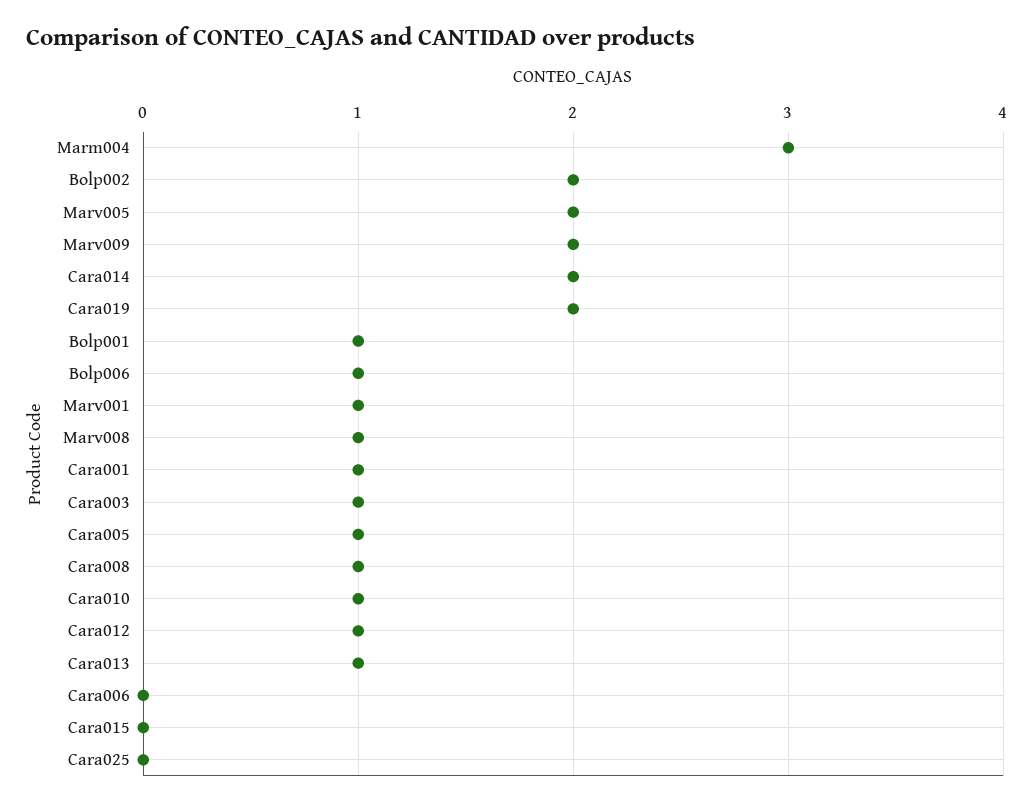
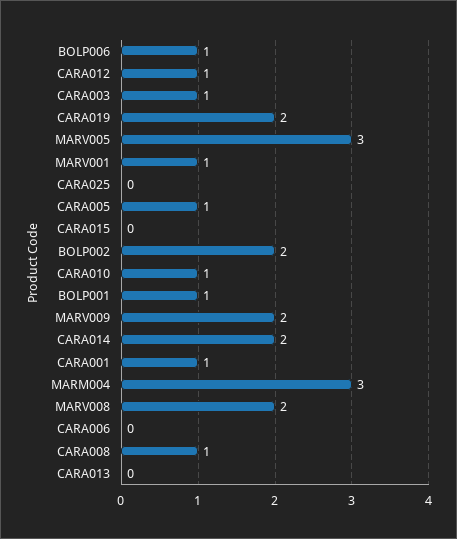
Marv005: 2 -> 3
Marv008: 1 -> 2
Cara013: 1 -> 0

